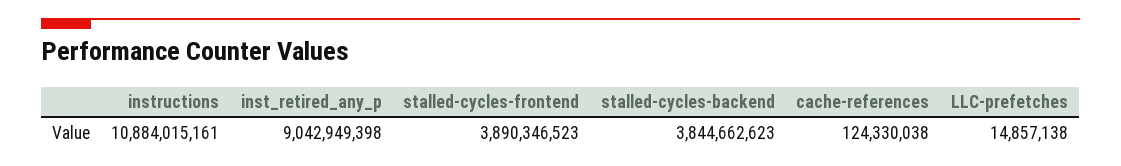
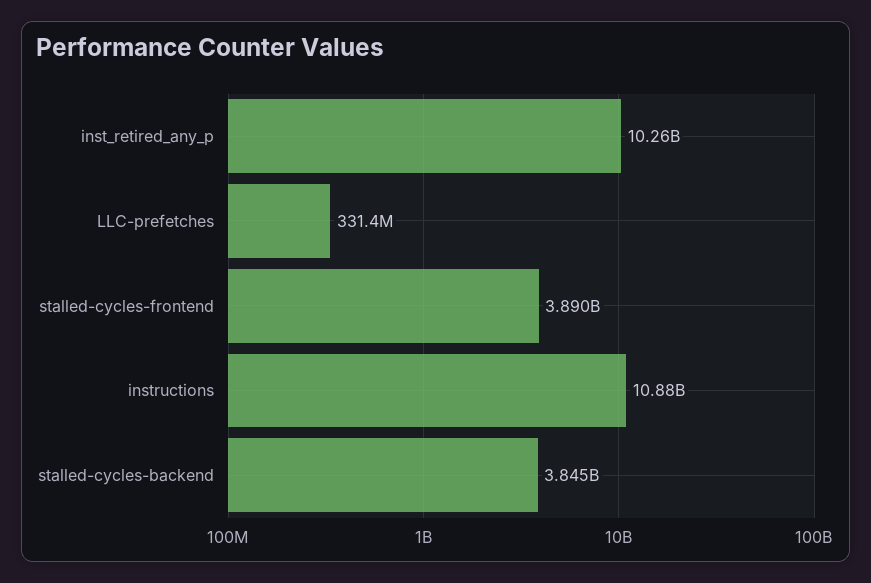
inst_retired_any_p: 9042949398 -> 10260000000
cache-references: 124330038 -> none
LLC-prefetches: 14857138 -> 331400000

